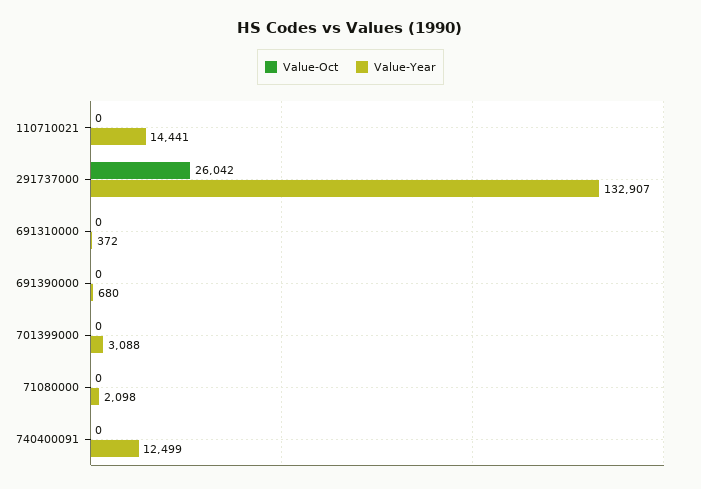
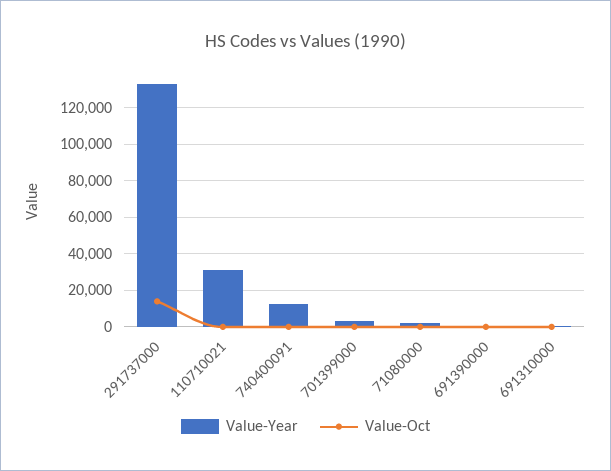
Value-Year, 110710021: 14441 -> 30000
Value-Oct, 291737000: 26042 -> 15000

